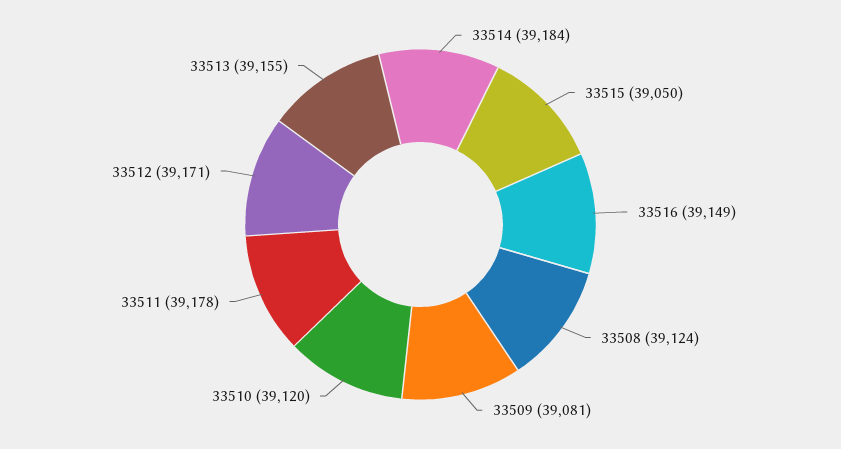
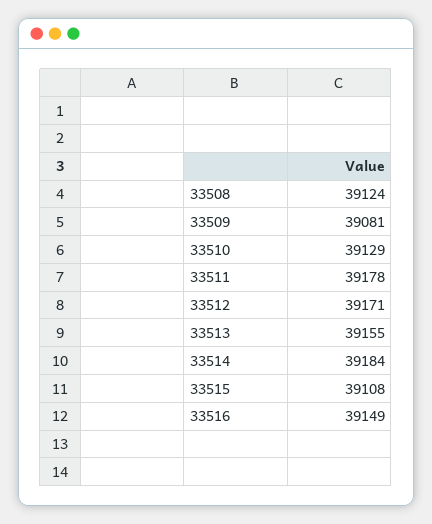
33515: 39050 -> 39108
33510: 39120 -> 39129

